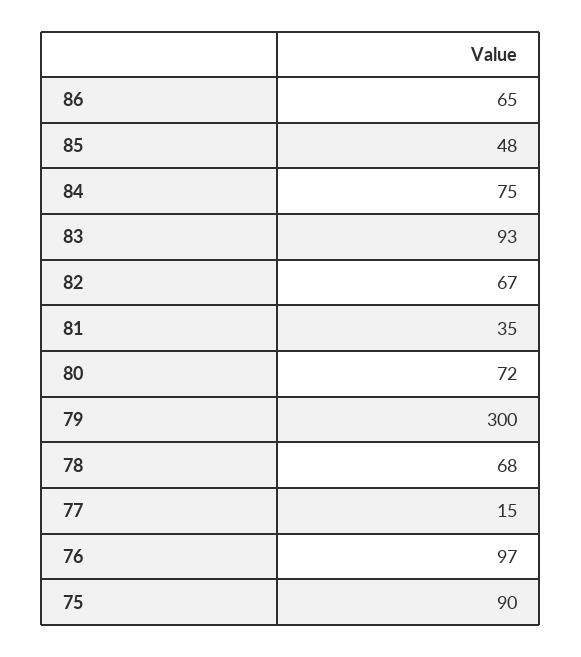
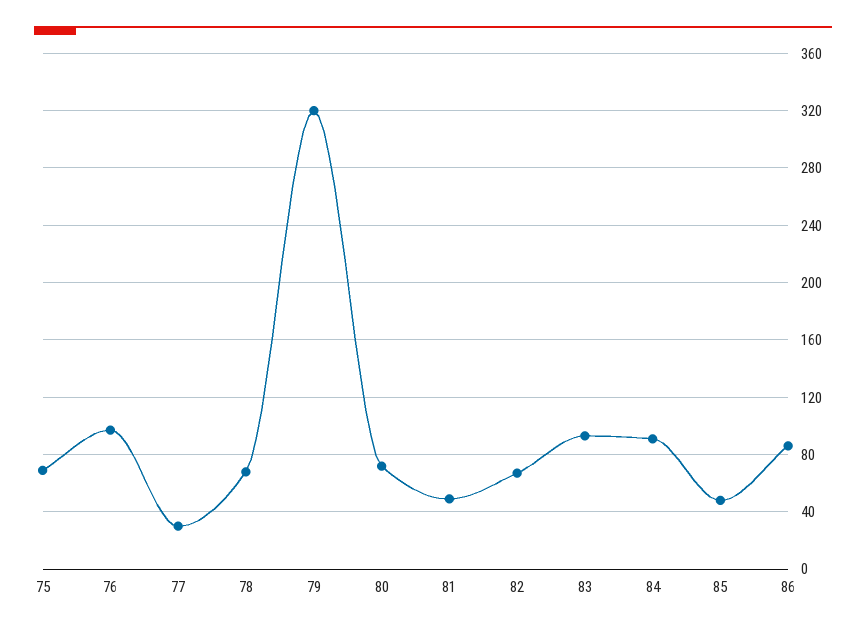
86: 65 -> 85
84: 75 -> 90
81: 35 -> 50
79: 300 -> 320
77: 15 -> 30
75: 90 -> 70

